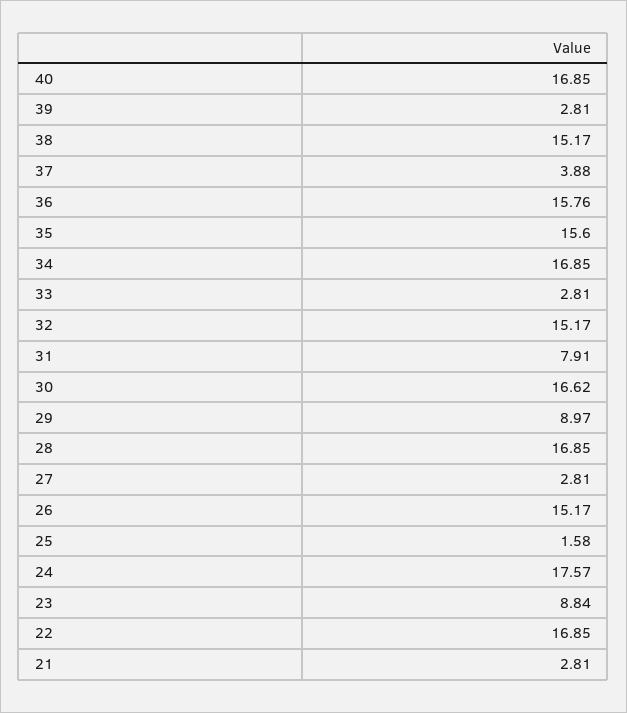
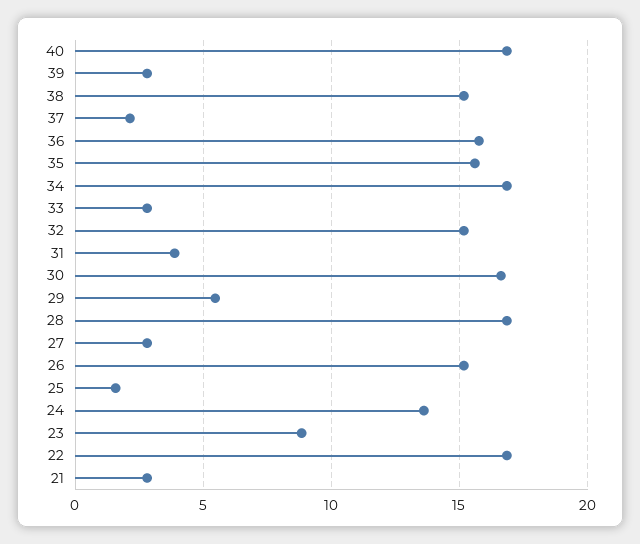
37: 3.88 -> 2
31: 7.91 -> 4
29: 8.97 -> 5.5
24: 17.57 -> 13.5

